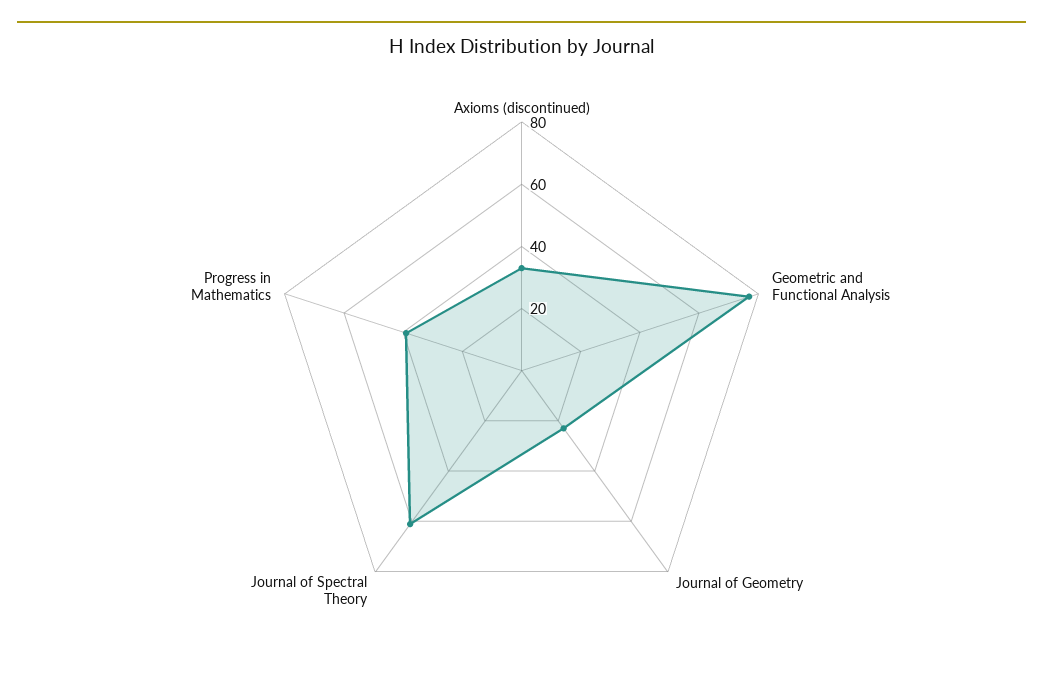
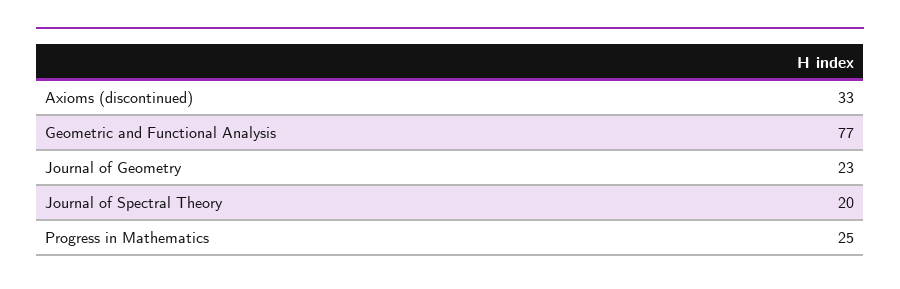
Journal of Spectral Theory: 60 -> 20
Progress in Mathematics: 40 -> 25

